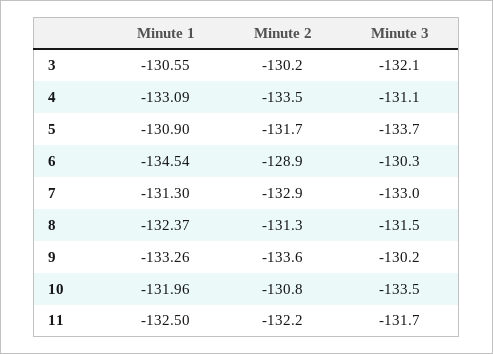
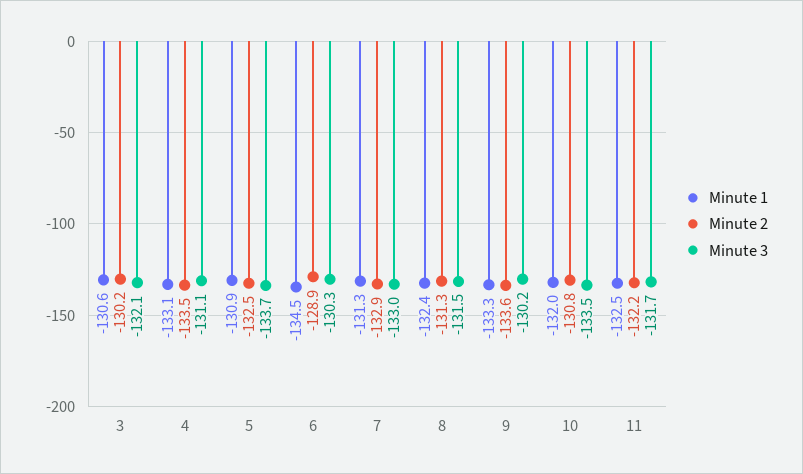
Minute 2, 5: -131.7 -> -132.5

